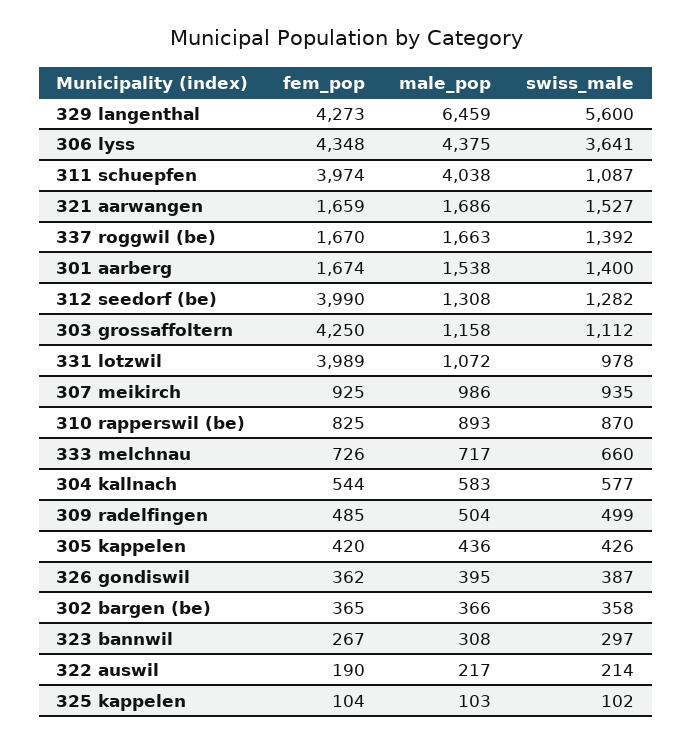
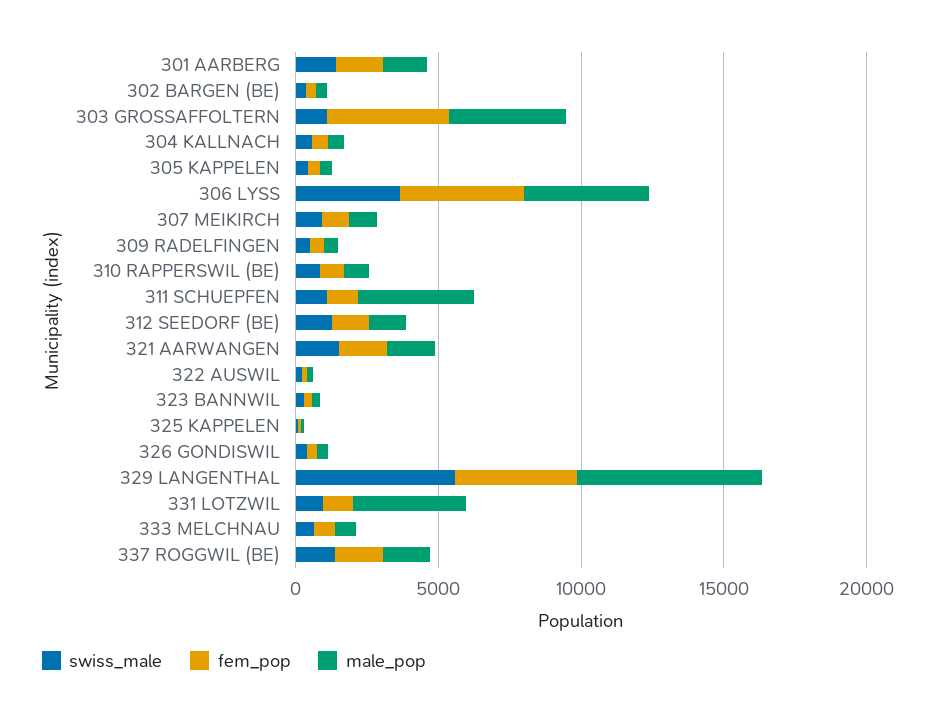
fem_pop, 311 schuepfen: 3974 -> 1000
fem_pop, 312 seedorf (be): 3990 -> 1000
male_pop, 303 grossaffoltern: 1158 -> 4000
fem_pop, 331 lotzwil: 3989 -> 1000
male_pop, 331 lotzwil: 1072 -> 4000

